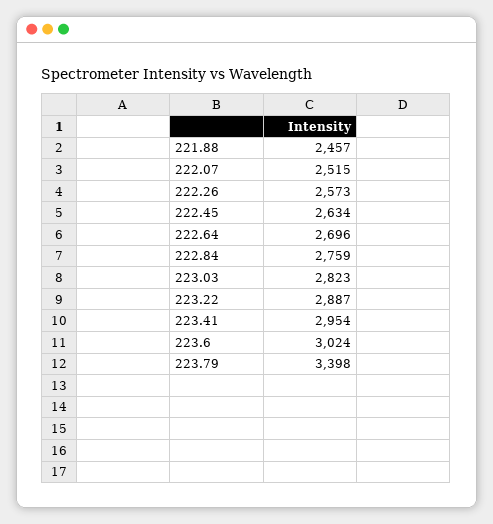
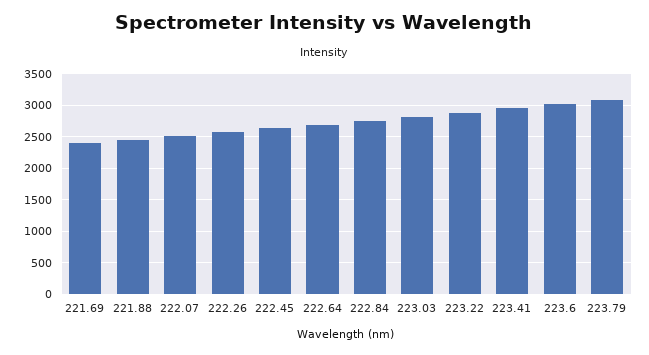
223.79: 3398 -> 3100
221.69: none -> 2400

